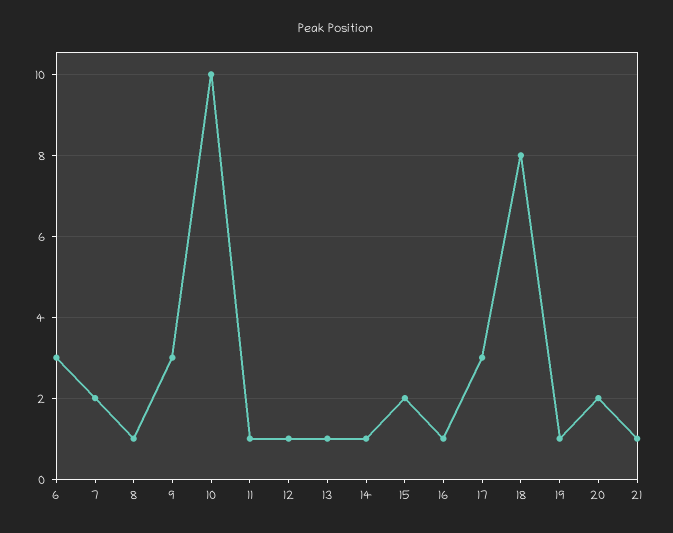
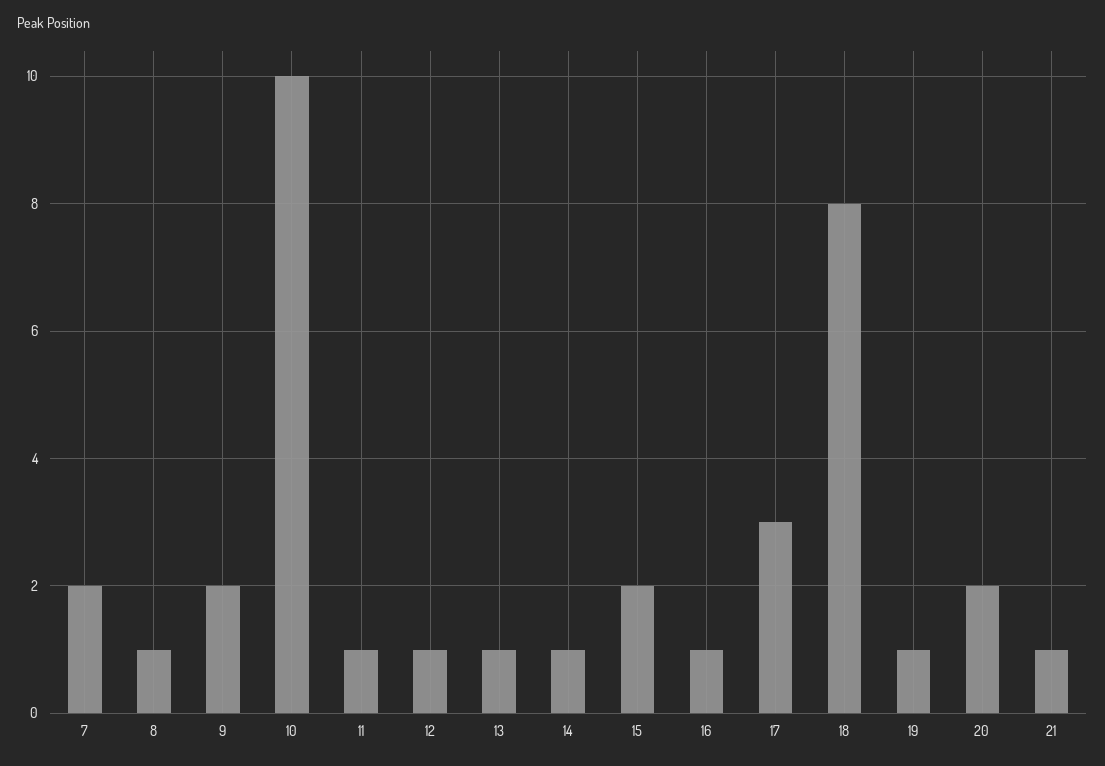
6: 3 -> none
9: 3 -> 2

